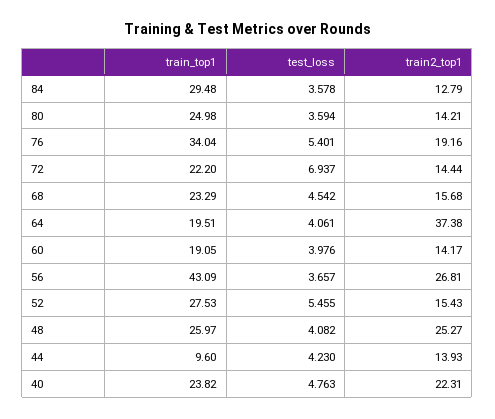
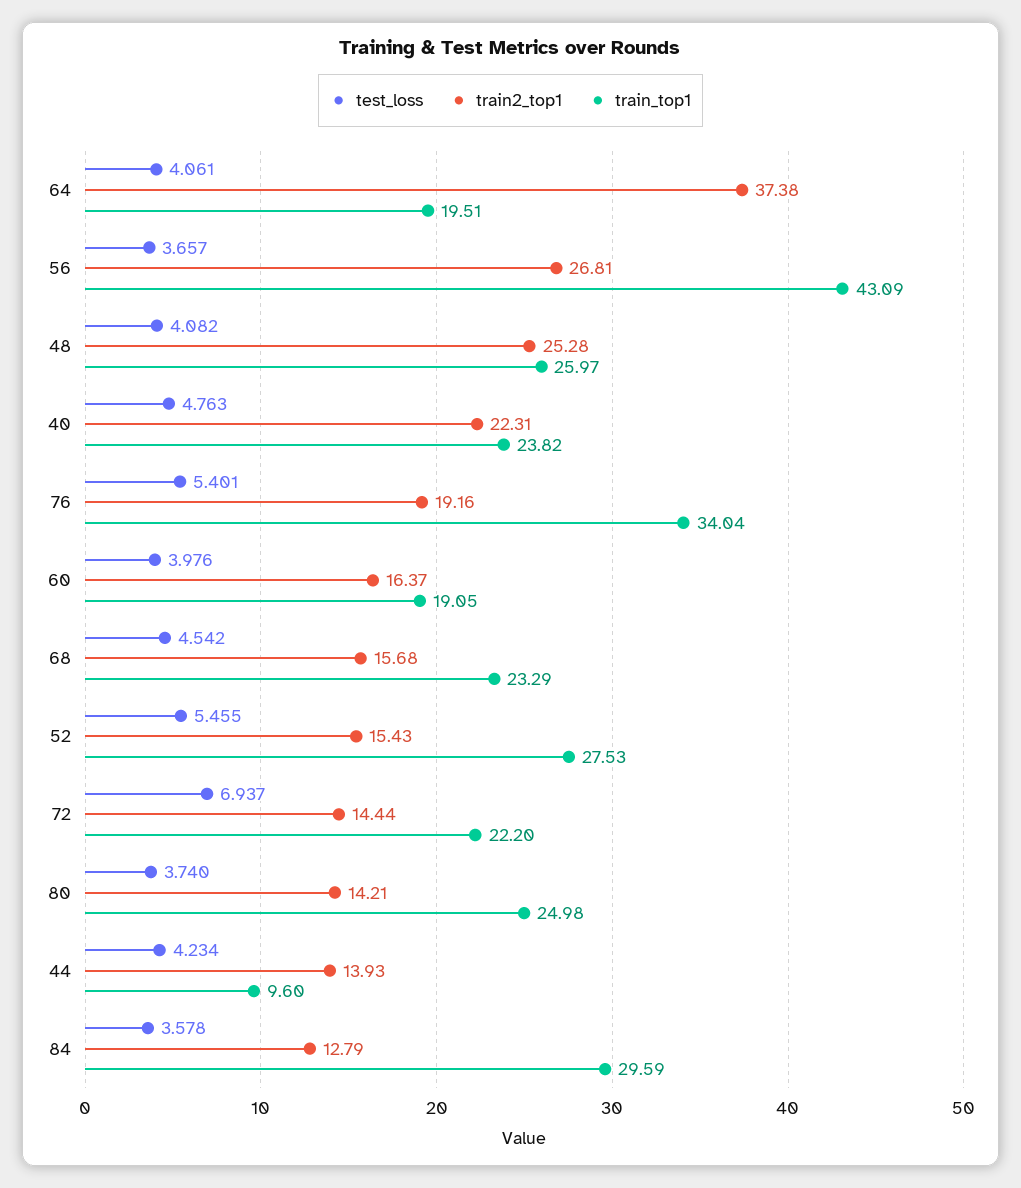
train_top1, 84: 29.48 -> 29.59
test_loss, 80: 3.594 -> 3.74
train2_top1, 60: 14.17 -> 16.37
train2_top1, 48: 25.27 -> 25.28
test_loss, 44: 4.23 -> 4.234

